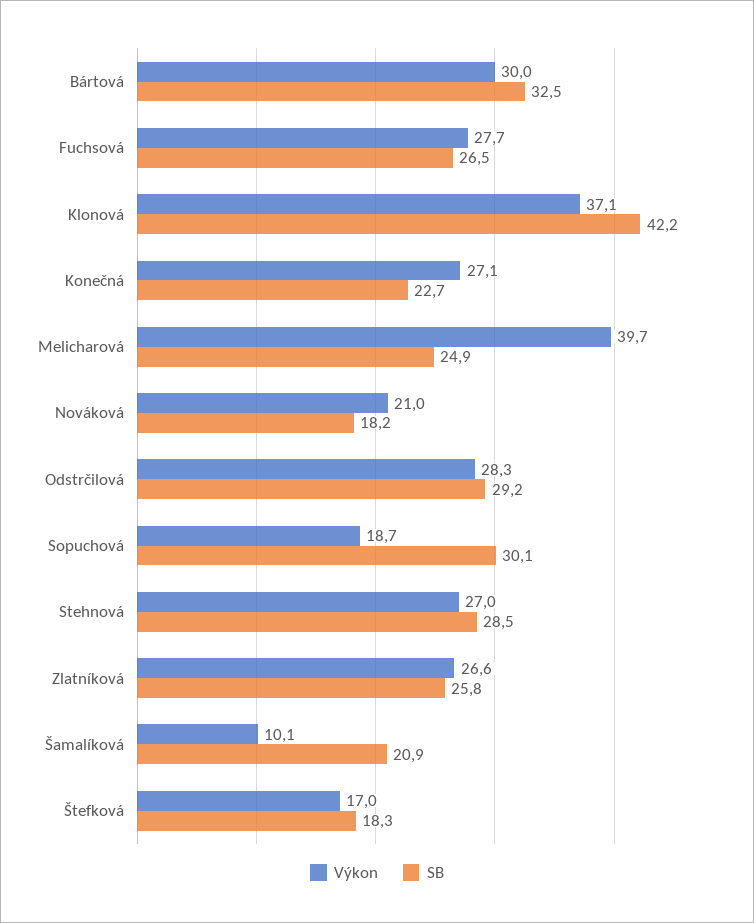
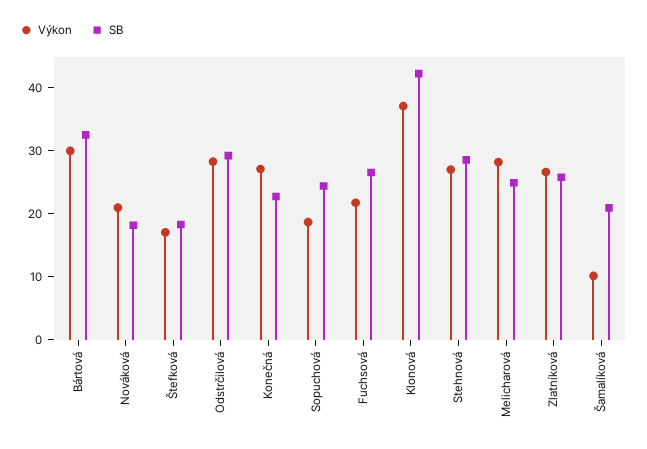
Výkon, Fuchsová: 27.7 -> 22
Výkon, Melicharová: 39.7 -> 28
SB, Sopuchová: 30.1 -> 24

